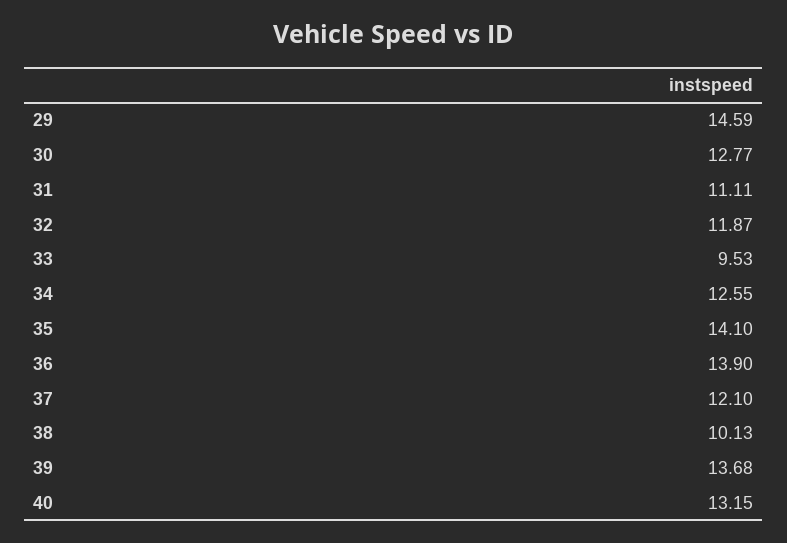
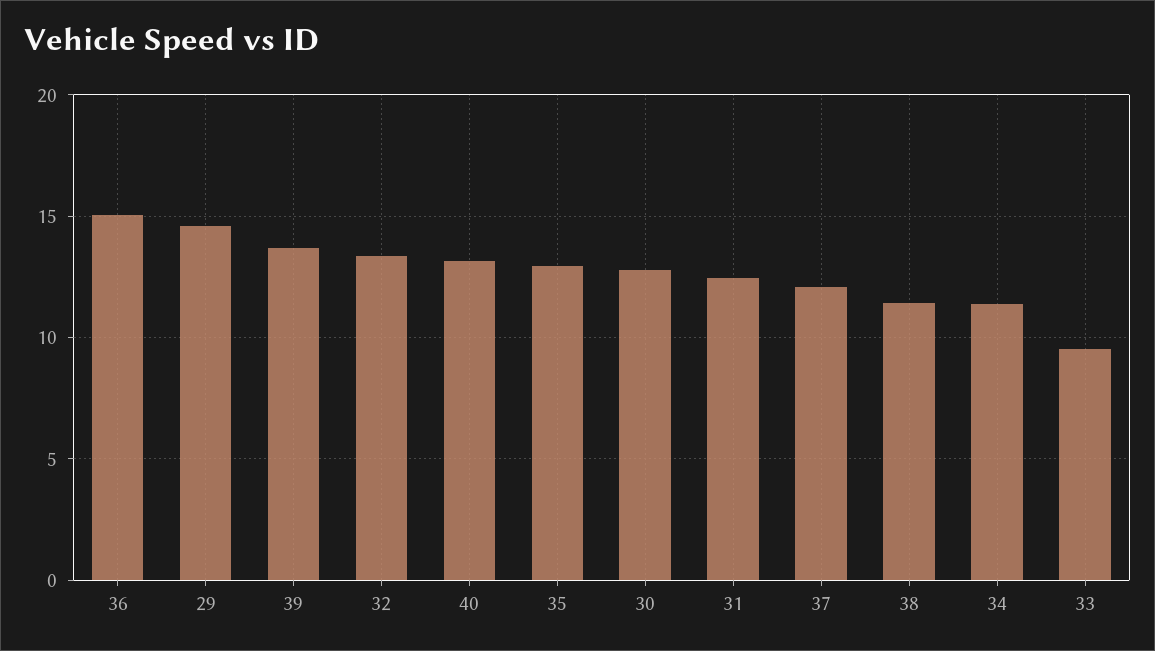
31: 11.11 -> 12.5
32: 11.87 -> 13.5
34: 12.55 -> 11.5
35: 14.1 -> 13
36: 13.9 -> 15
38: 10.13 -> 11.5

